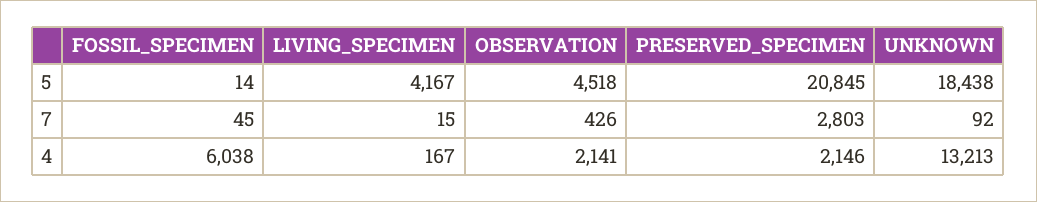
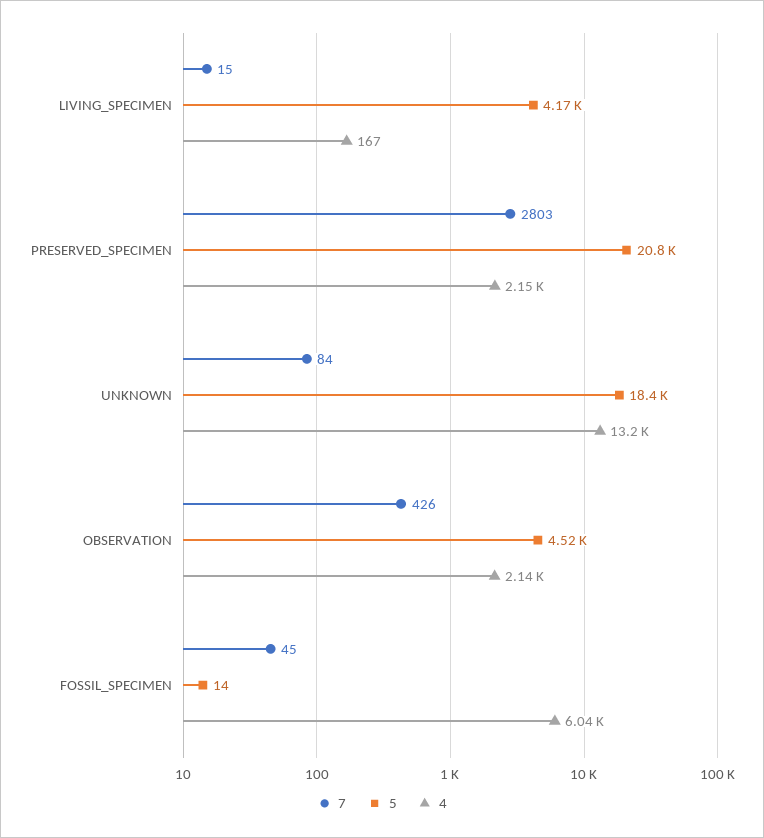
7, UNKNOWN: 92 -> 84

